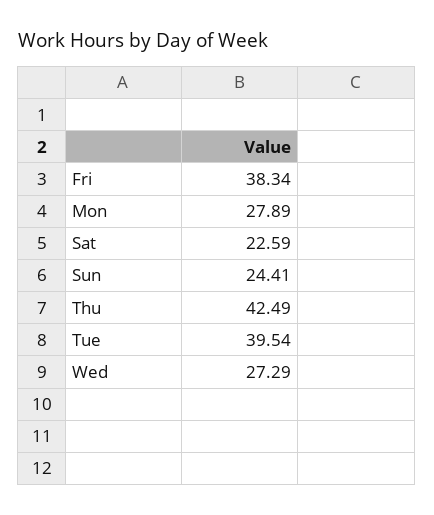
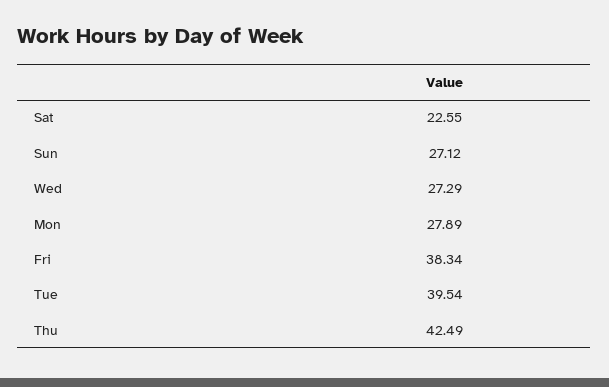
Sat: 22.59 -> 22.55
Sun: 24.41 -> 27.12

